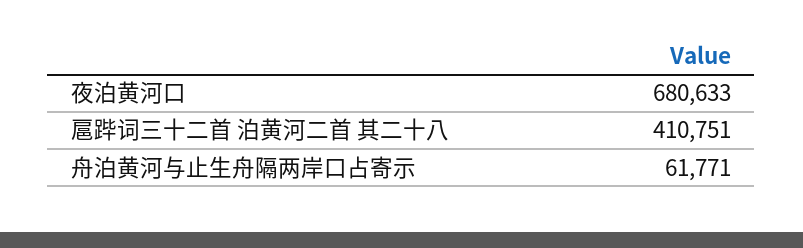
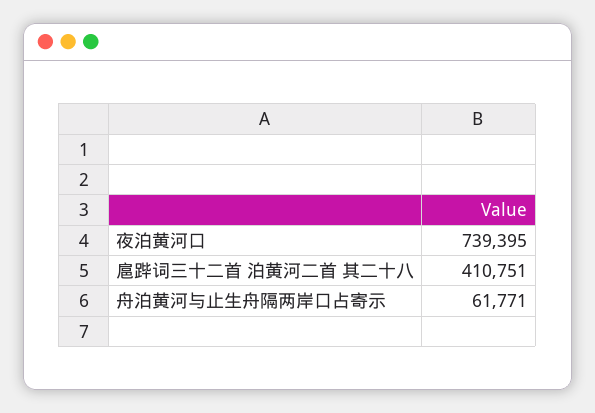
夜泊黄河口: 680633 -> 739395

